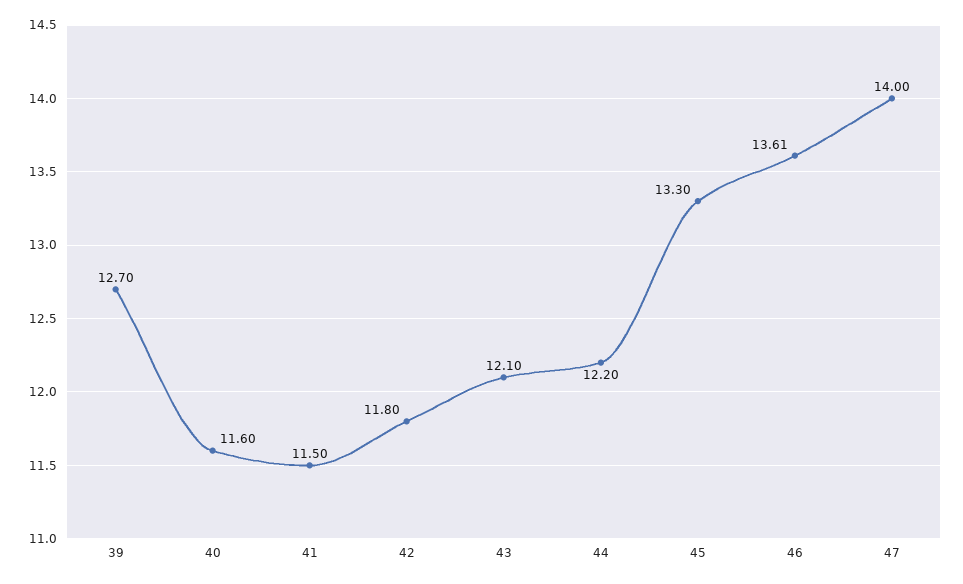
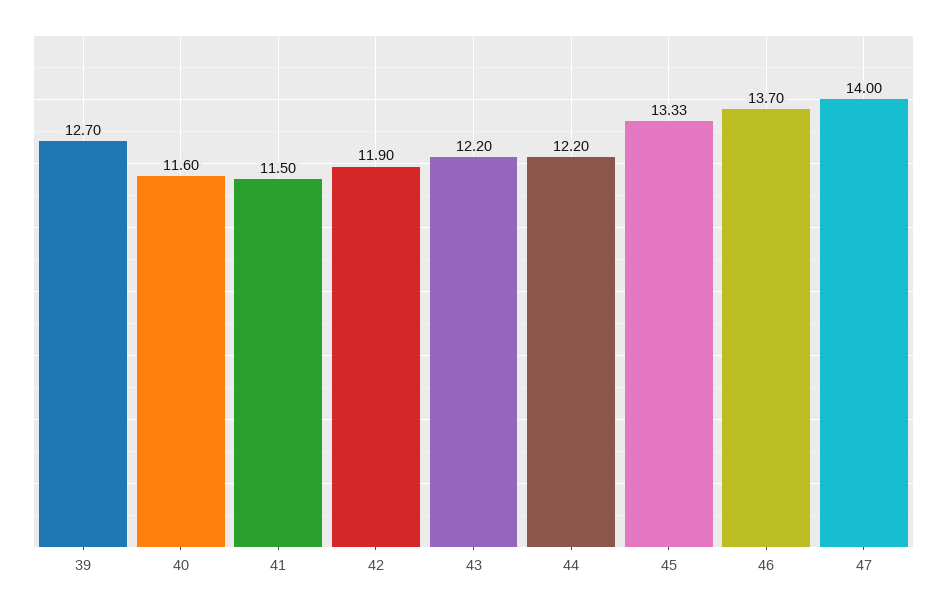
42: 11.8 -> 11.9
43: 12.1 -> 12.2
45: 13.3 -> 13.33
46: 13.61 -> 13.7

